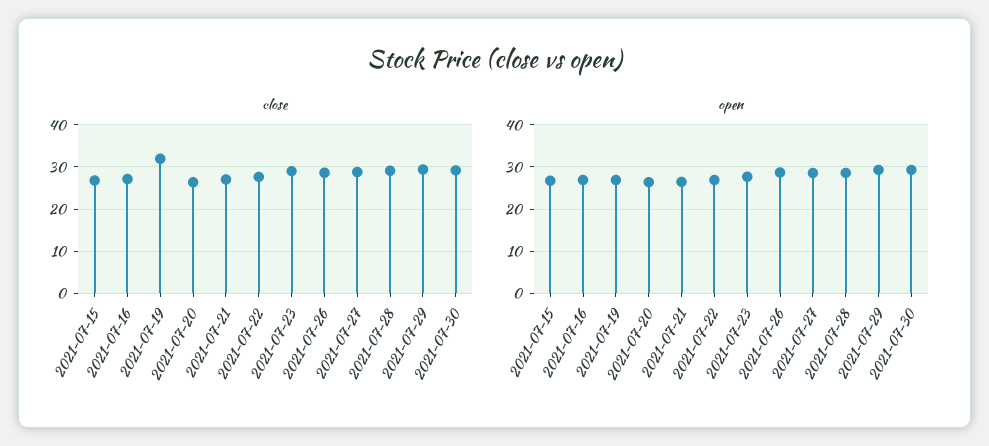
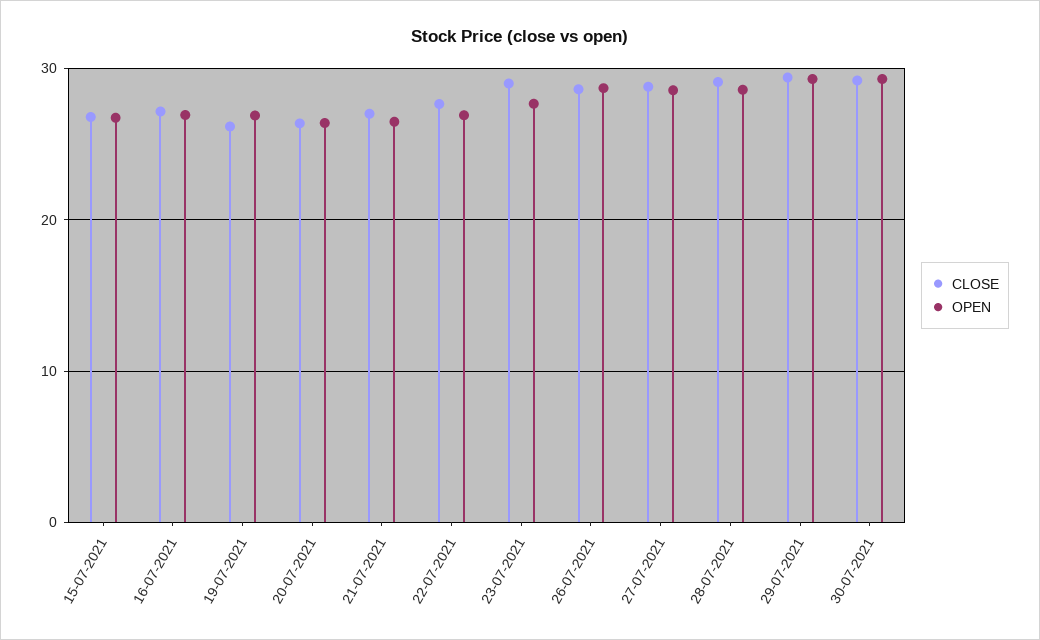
close, 2021-07-19: 32 -> 26

